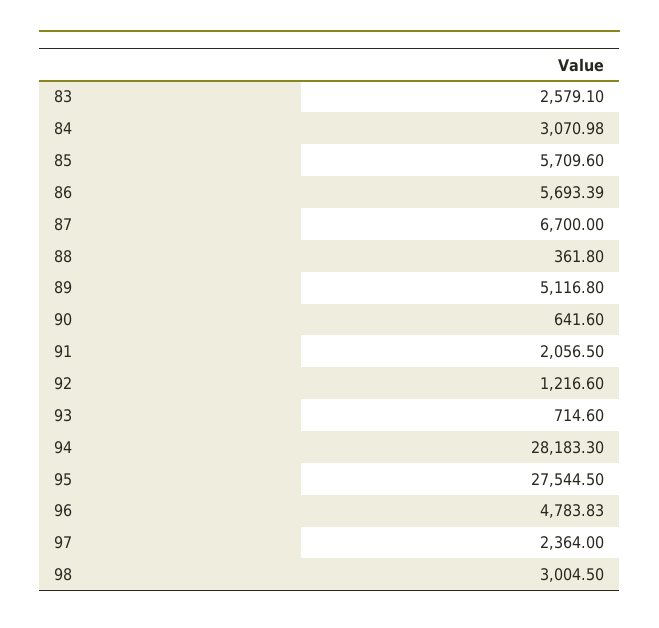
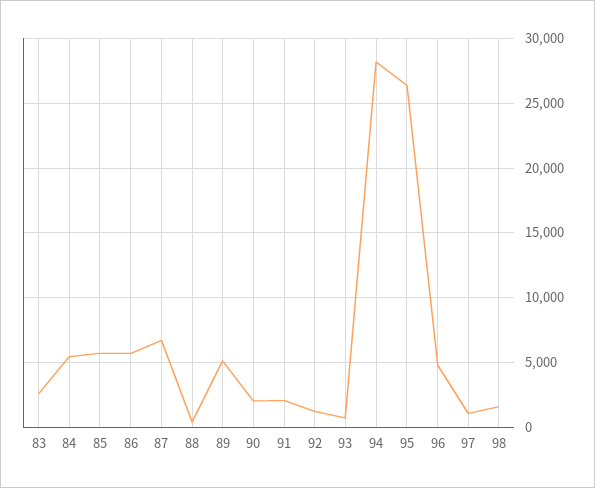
84: 3070.98 -> 5500
90: 641.6 -> 2000
95: 27544.5 -> 26500
97: 2364 -> 1000
98: 3004.5 -> 1500

